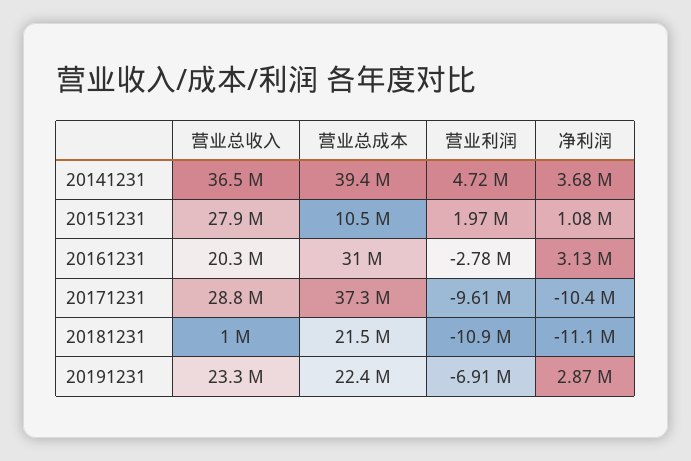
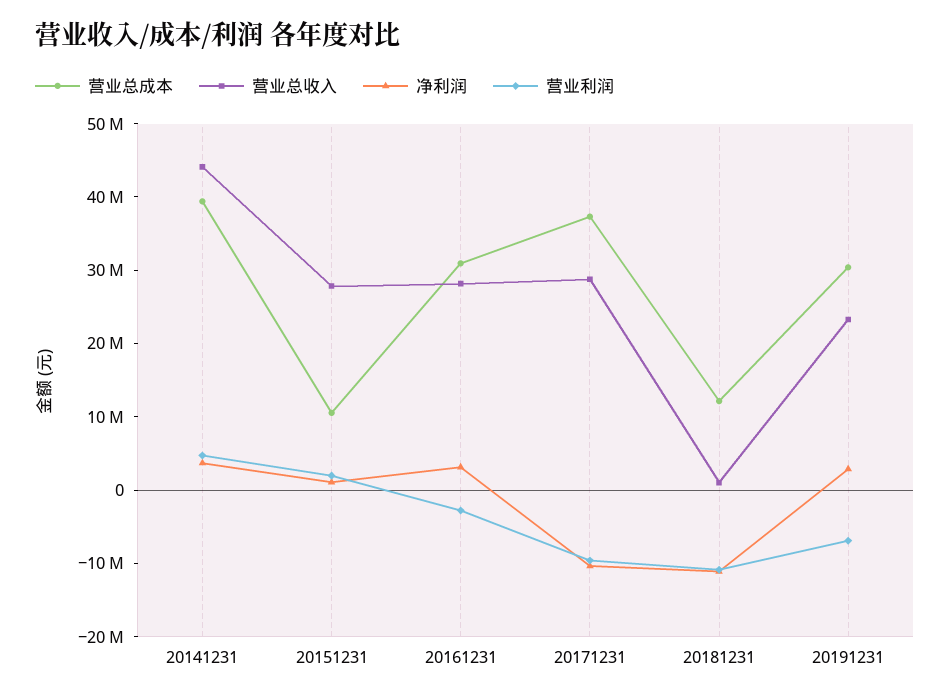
营业总收入, 20141231: 36500000 -> 44000000
营业总收入, 20161231: 20300000 -> 28000000
营业总成本, 20181231: 21500000 -> 12000000
营业总成本, 20191231: 22400000 -> 30000000

